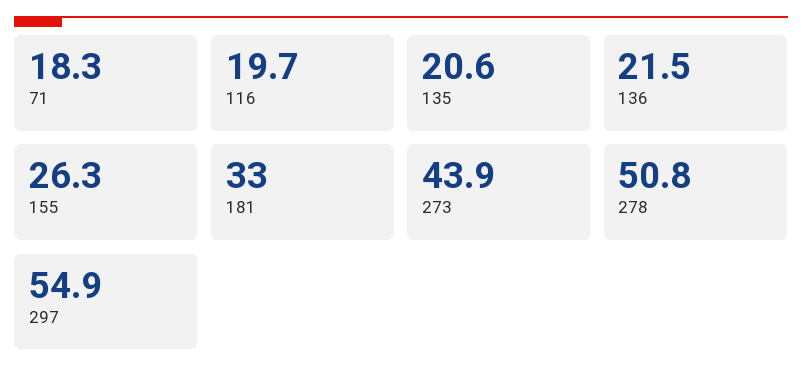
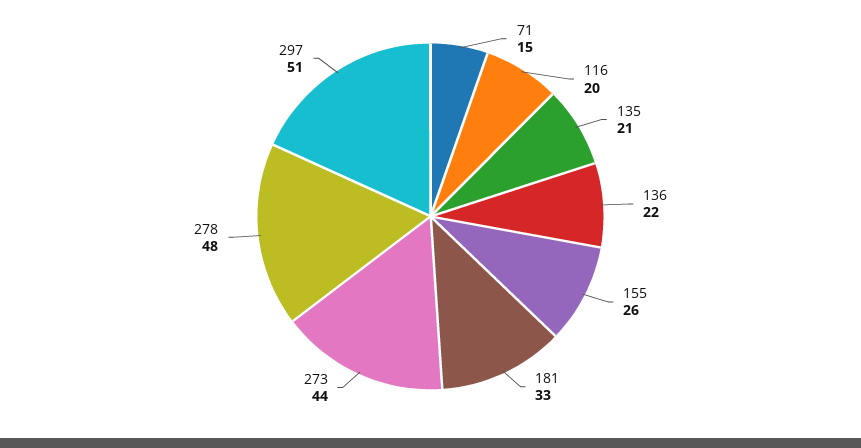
71: 18.3 -> 15
278: 50.8 -> 48
297: 54.9 -> 51

